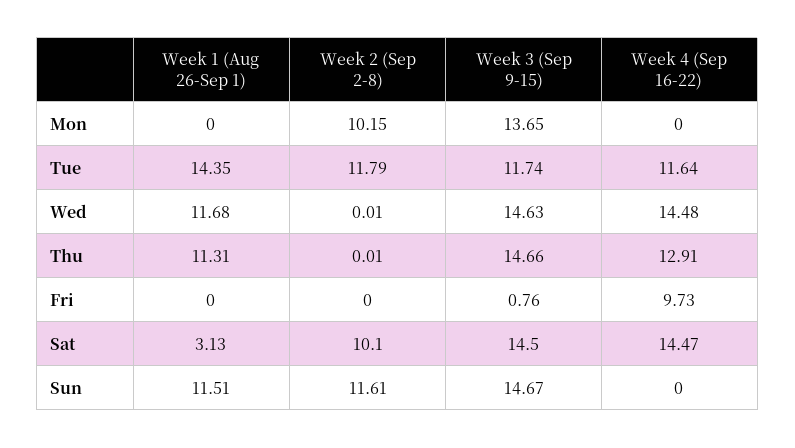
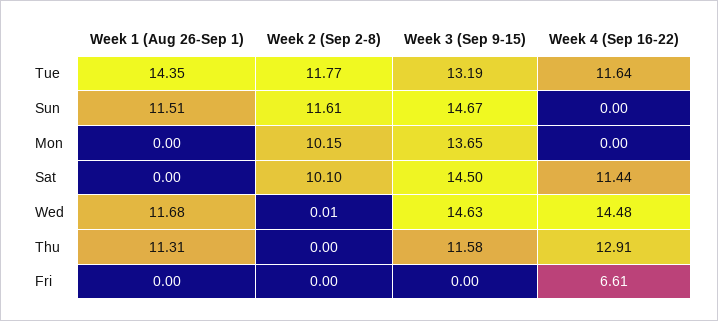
Week 2 (Sep 2-8), Tue: 11.79 -> 11.77
Week 3 (Sep 9-15), Tue: 11.74 -> 13.19
Week 2 (Sep 2-8), Thu: 0.01 -> 0
Week 3 (Sep 9-15), Thu: 14.66 -> 11.58
Week 3 (Sep 9-15), Fri: 0.76 -> 0
Week 4 (Sep 16-22), Fri: 9.73 -> 6.61
Week 1 (Aug 26-Sep 1), Sat: 3.13 -> 0
Week 4 (Sep 16-22), Sat: 14.47 -> 11.44

